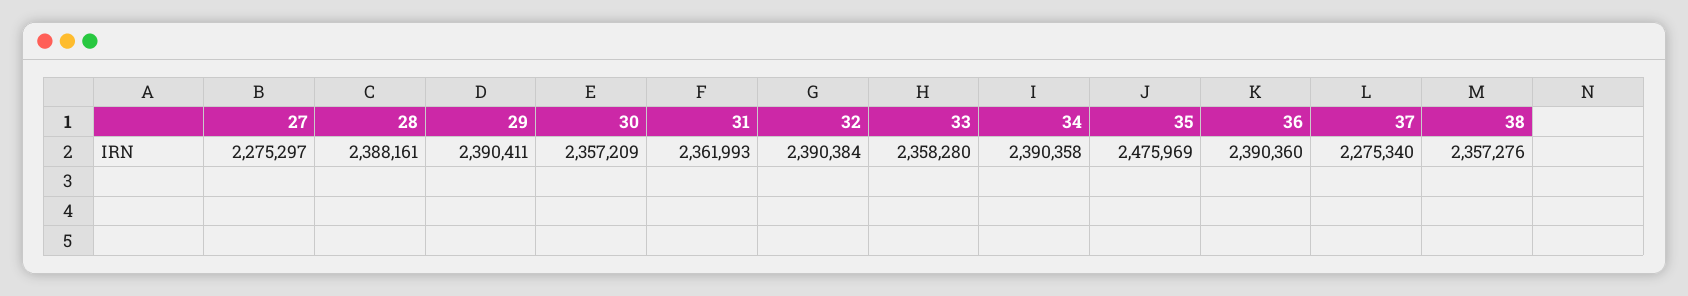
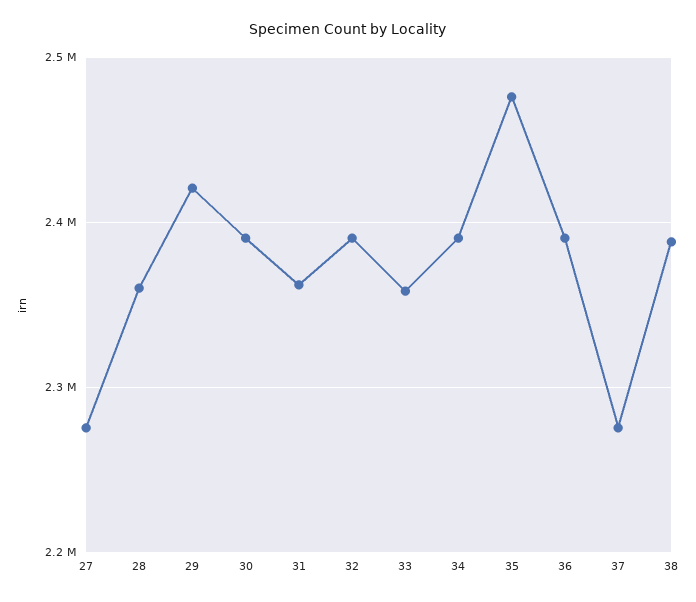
28: 2388161 -> 2360000
29: 2390411 -> 2420000
30: 2357209 -> 2390000
38: 2357276 -> 2390000

